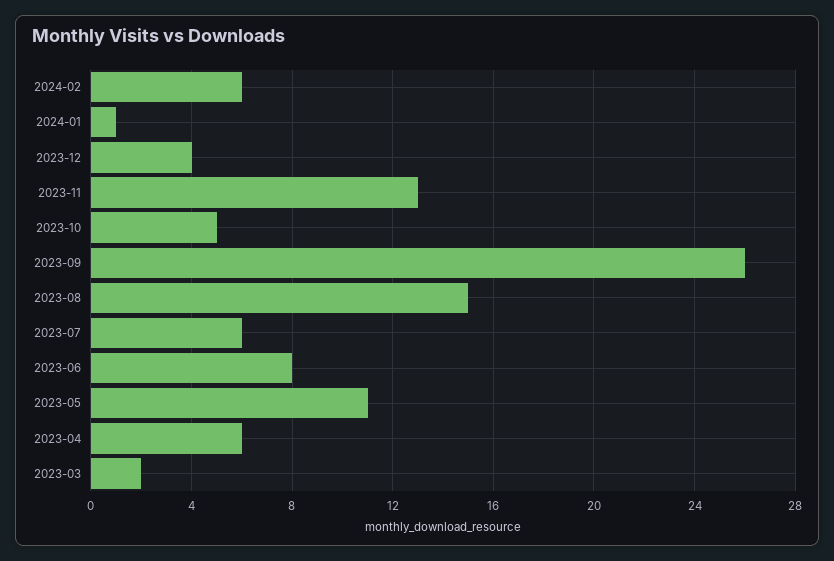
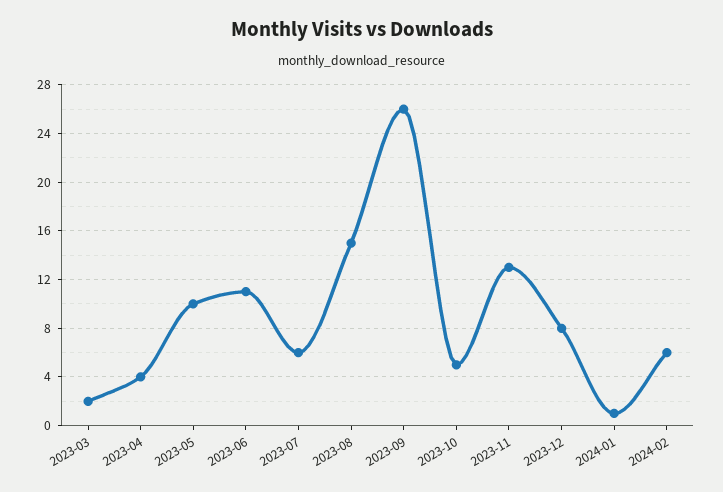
2023-12: 4 -> 8
2023-06: 8 -> 11
2023-05: 11 -> 10
2023-04: 6 -> 4

